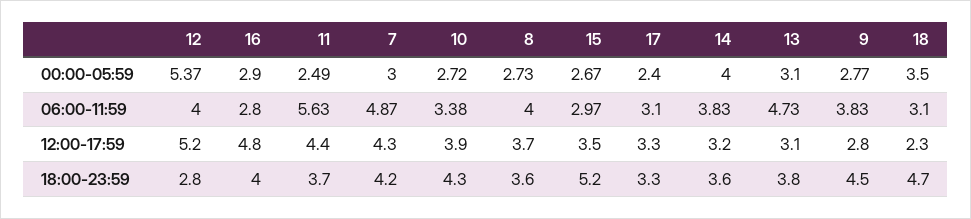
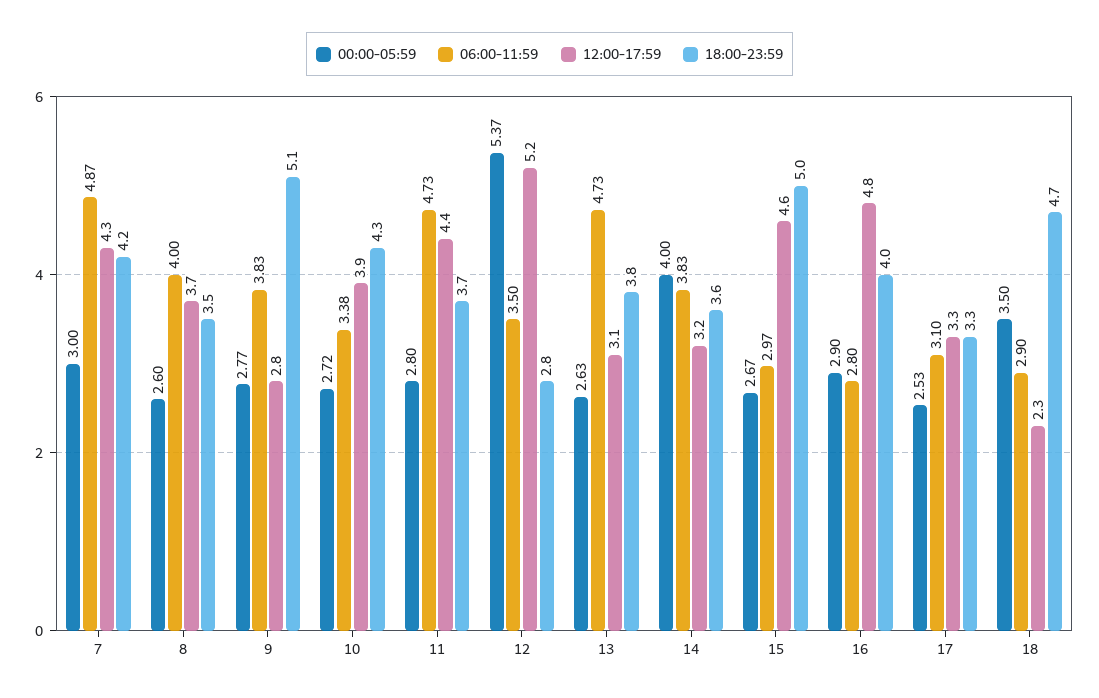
00:00-05:59, 11: 2.49 -> 2.8
00:00-05:59, 8: 2.73 -> 2.6
00:00-05:59, 17: 2.4 -> 2.53
00:00-05:59, 13: 3.1 -> 2.63
06:00-11:59, 12: 4 -> 3.5
06:00-11:59, 11: 5.63 -> 4.73
06:00-11:59, 18: 3.1 -> 2.9
12:00-17:59, 15: 3.5 -> 4.6
18:00-23:59, 8: 3.6 -> 3.5
18:00-23:59, 15: 5.2 -> 5
18:00-23:59, 9: 4.5 -> 5.1

